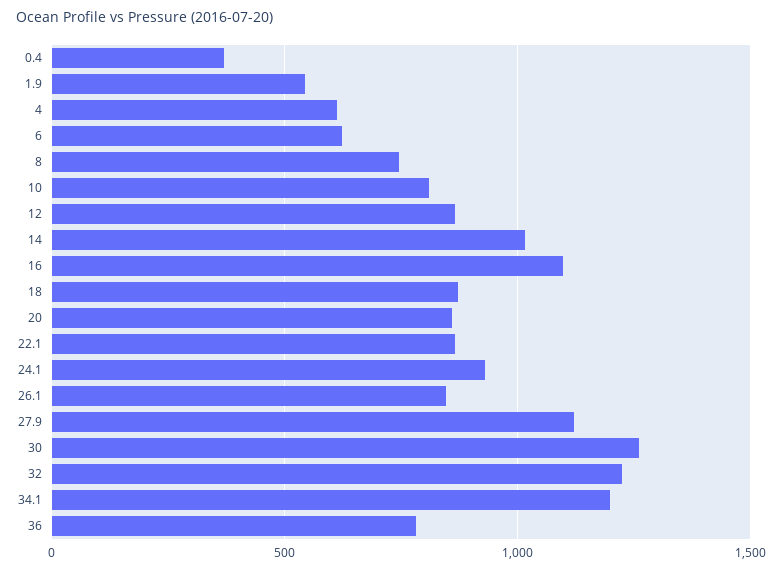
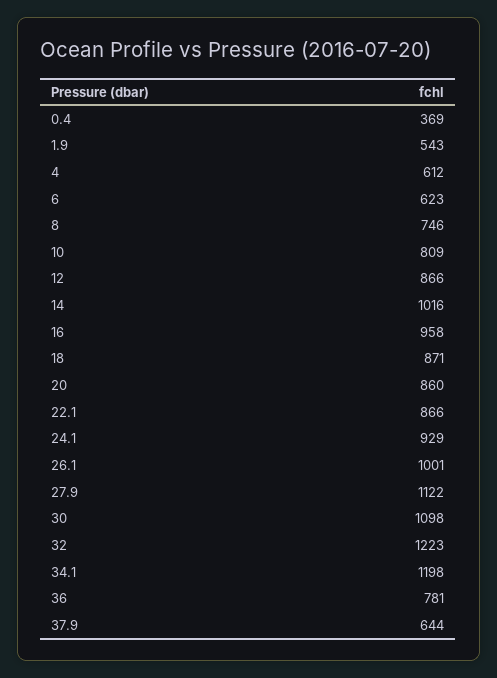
16: 1100 -> 958
26.1: 850 -> 1001
30: 1250 -> 1098
37.9: none -> 644

